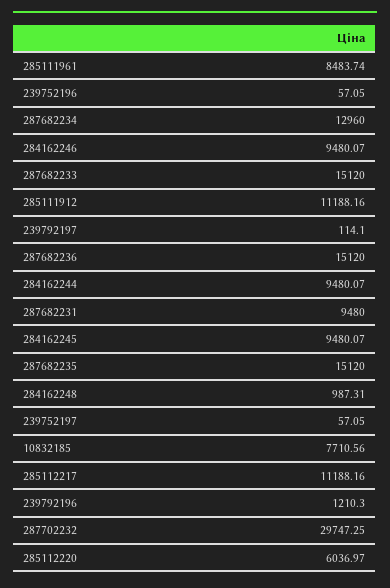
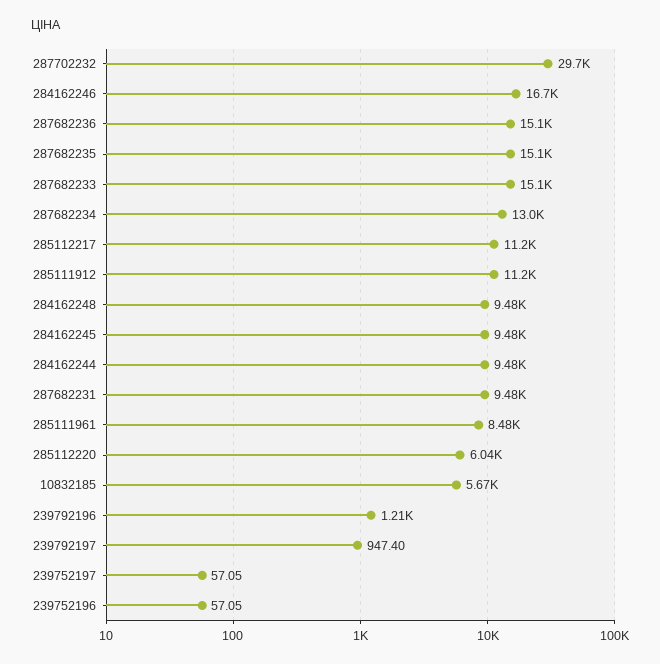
284162246: 9480.07 -> 16700
239792197: 114.1 -> 947.4
284162248: 987.31 -> 9480
10832185: 7710.56 -> 5670

